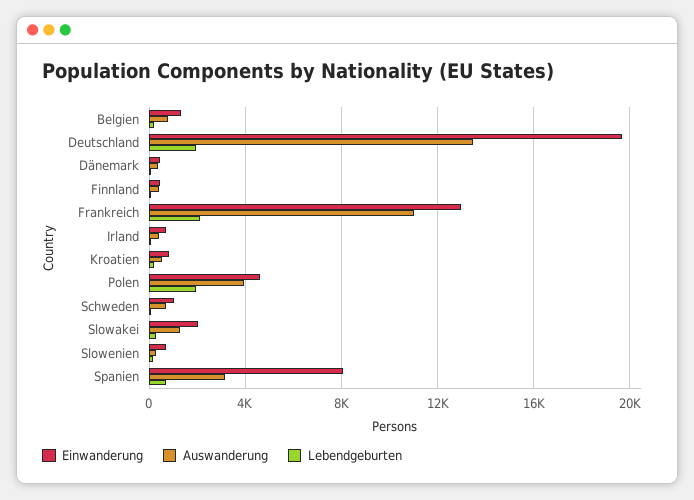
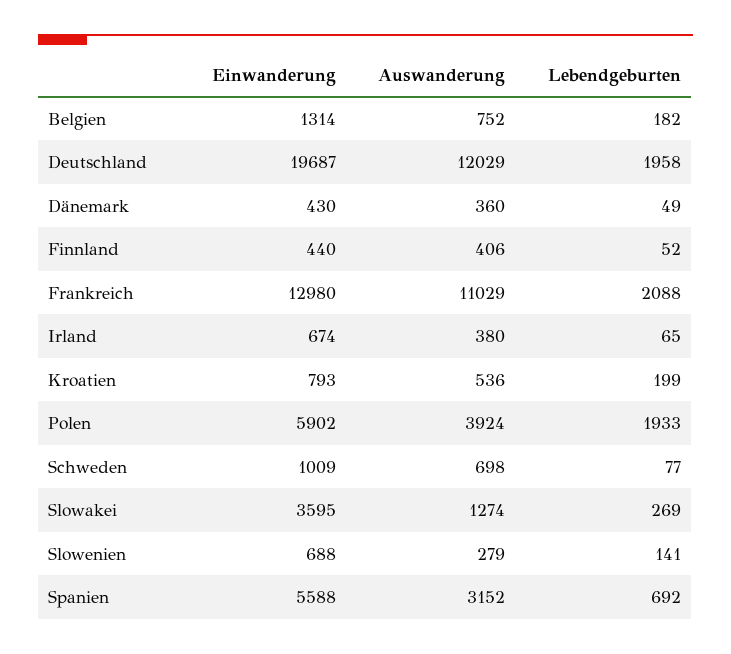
Auswanderung, Deutschland: 13500 -> 12029
Einwanderung, Polen: 4500 -> 5902
Einwanderung, Slowakei: 2000 -> 3595
Einwanderung, Spanien: 8000 -> 5588

